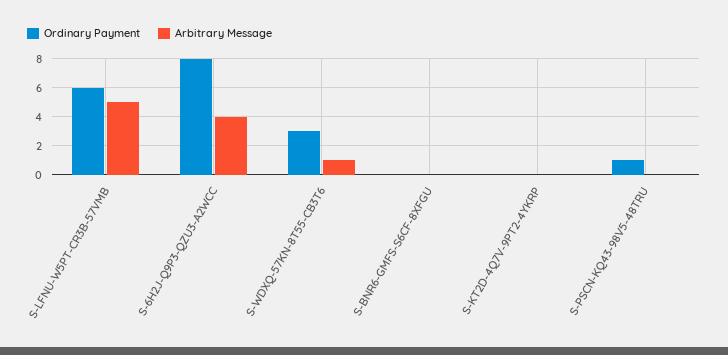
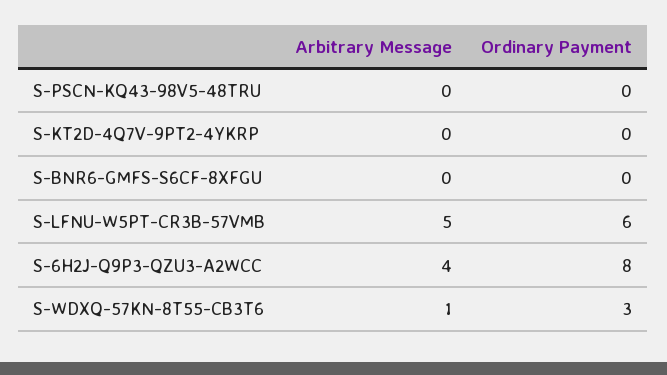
Ordinary Payment, S-PSCN-KQ43-98V5-48TRU: 1 -> 0

